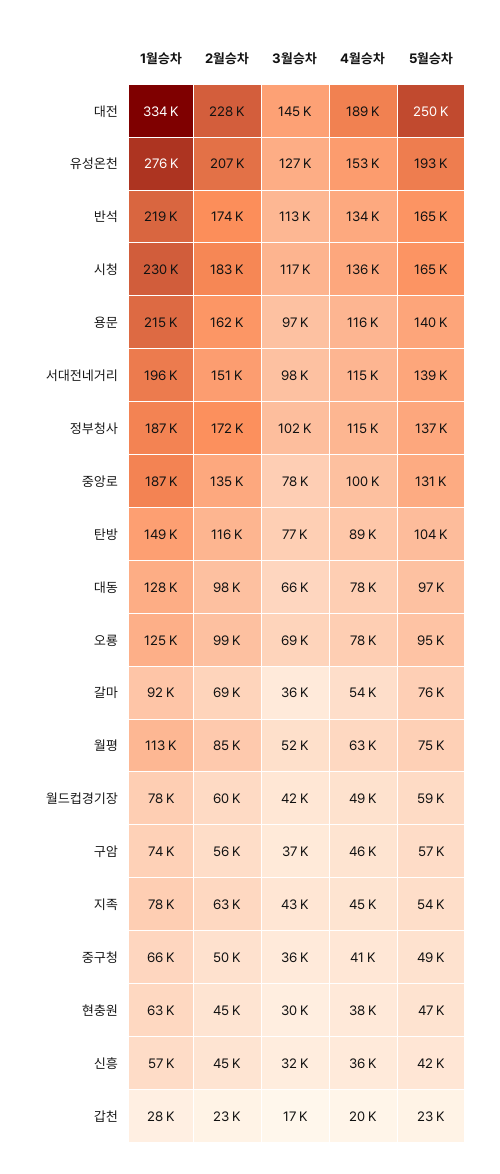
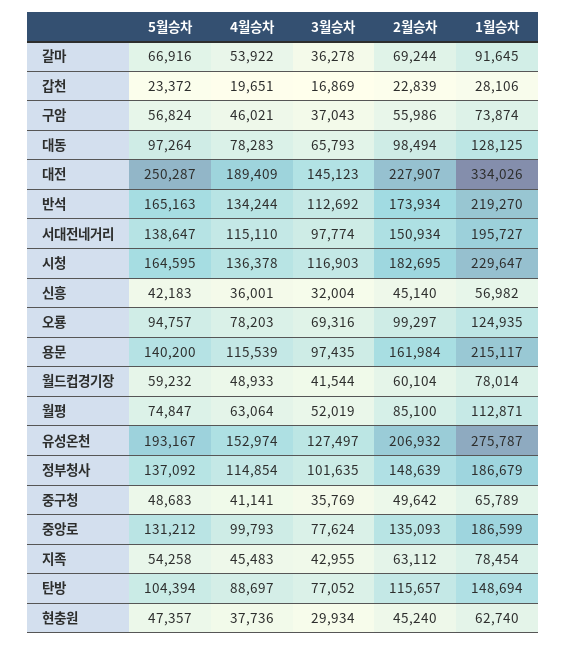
2월승차, 정부청사: 172000 -> 148639
5월승차, 갈마: 76000 -> 66916

